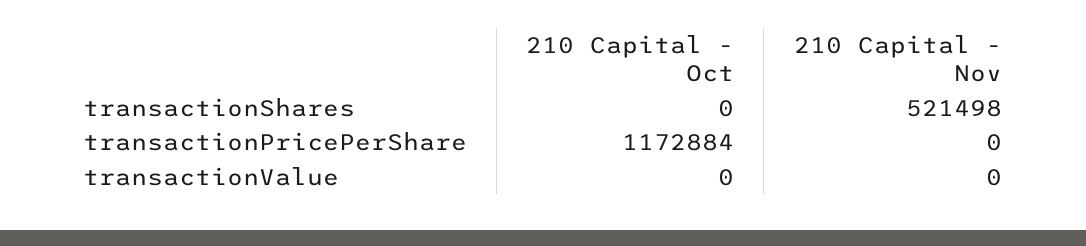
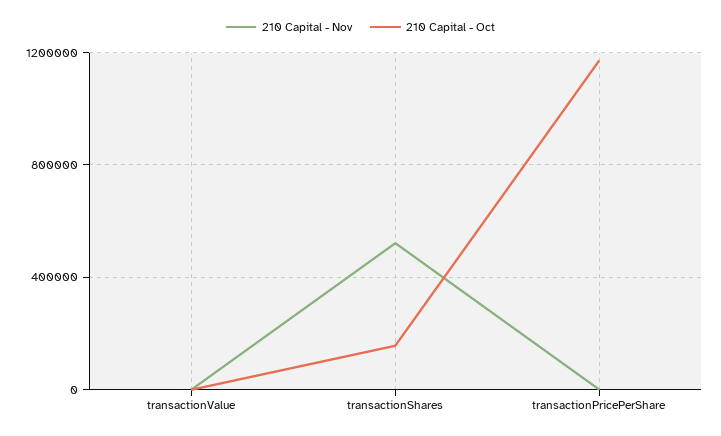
210 Capital - Oct, transactionShares: 0 -> 150000

